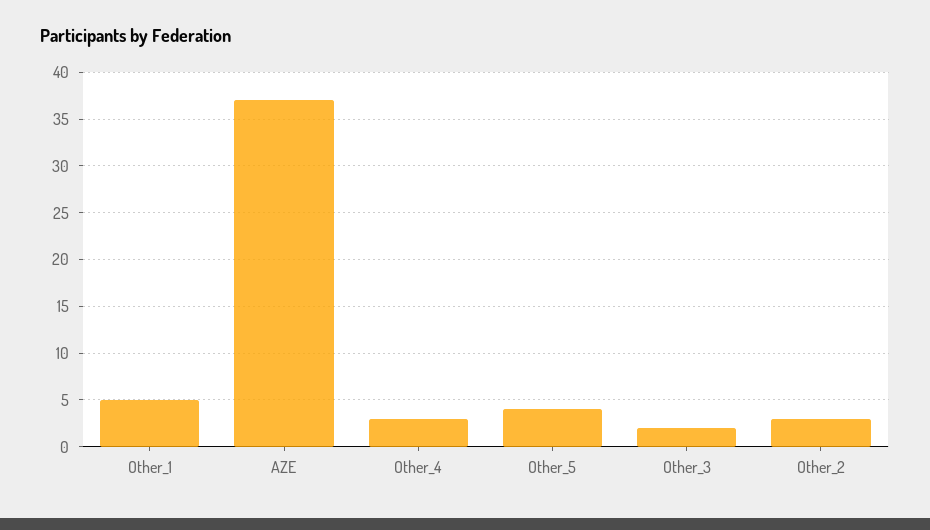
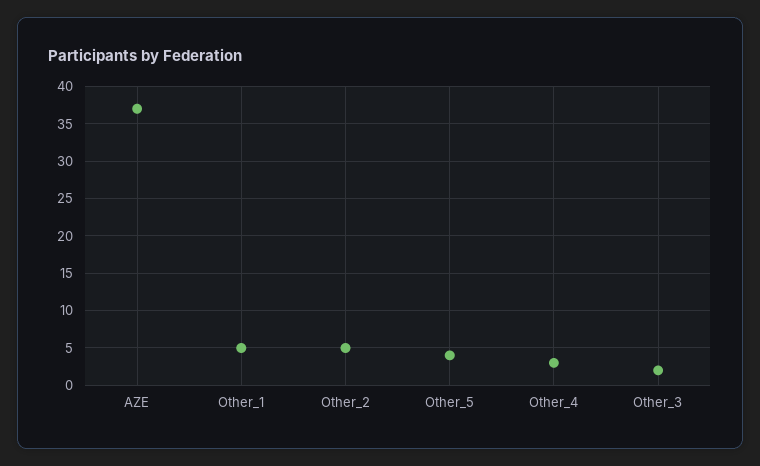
Other_2: 3 -> 5

